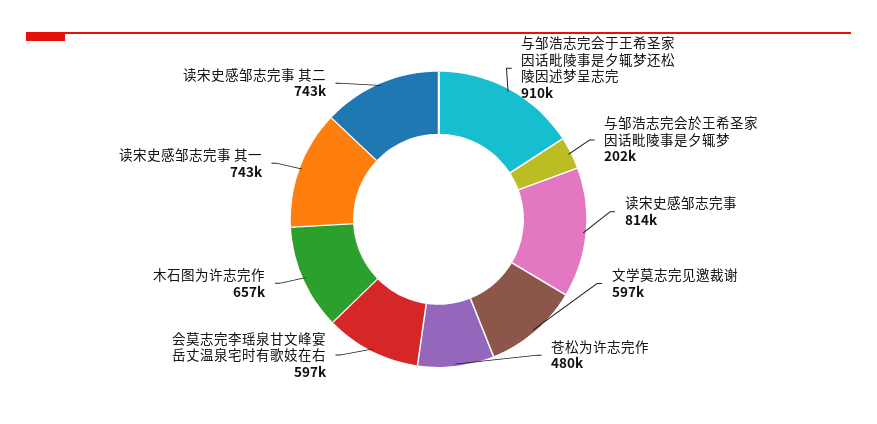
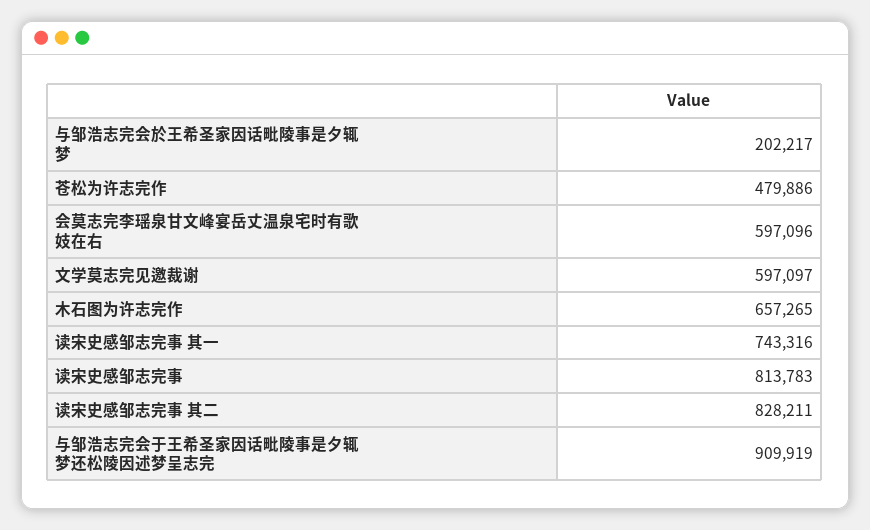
读宋史感邹志完事 其二: 743000 -> 828211

